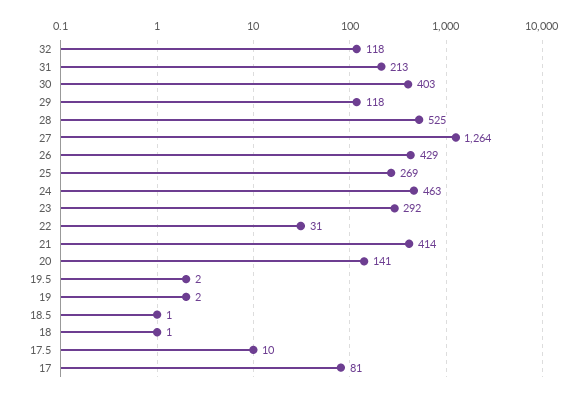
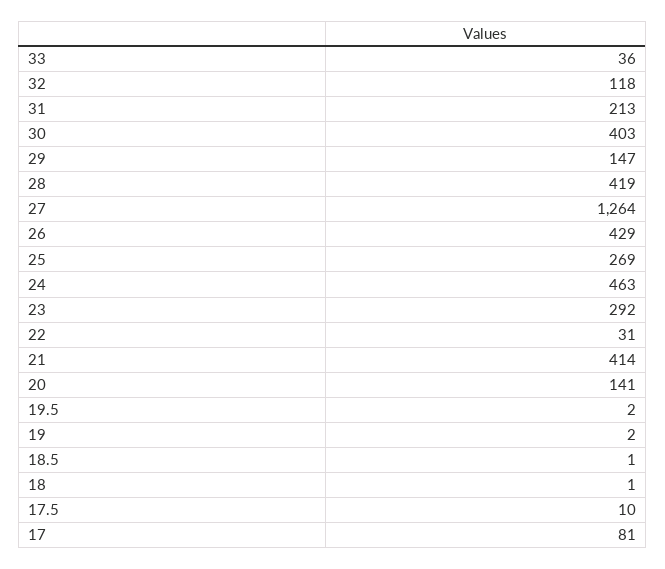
29: 118 -> 147
28: 525 -> 419
33: none -> 36

